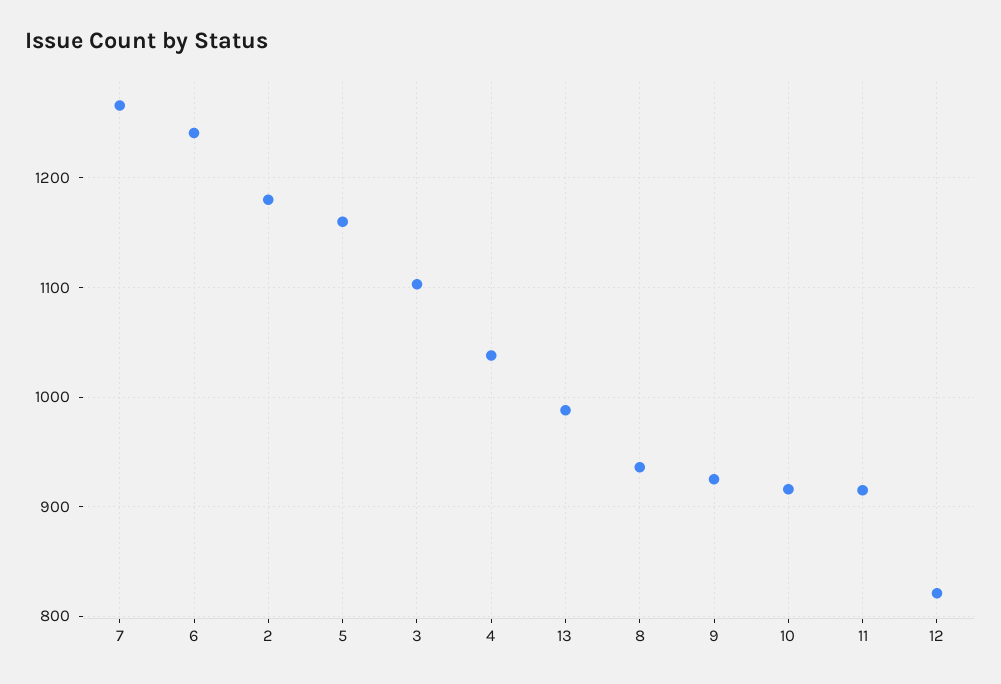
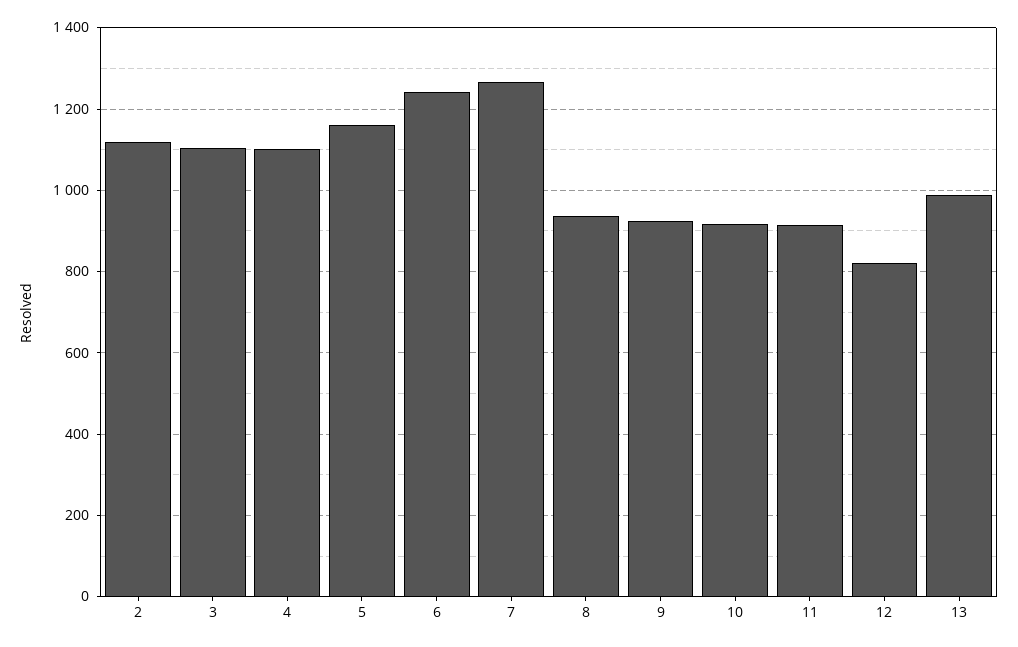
2: 1180 -> 1120
4: 1040 -> 1100

